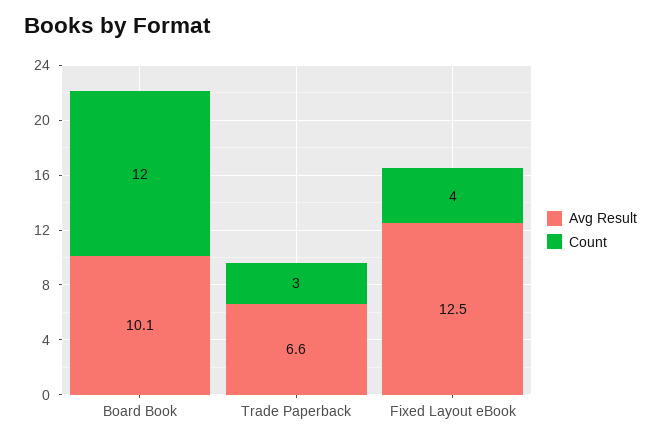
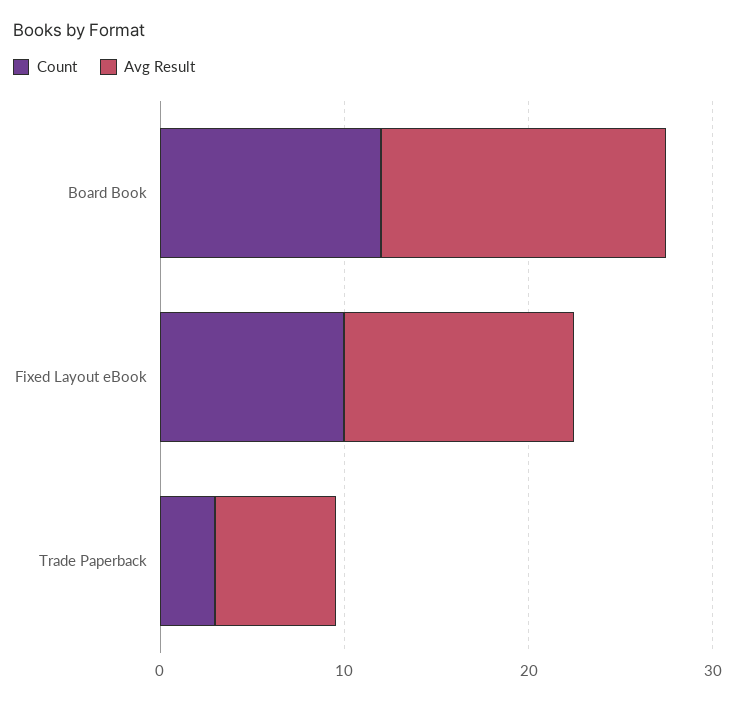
Avg Result, Board Book: 10.1 -> 16
Count, Fixed Layout eBook: 4 -> 10

